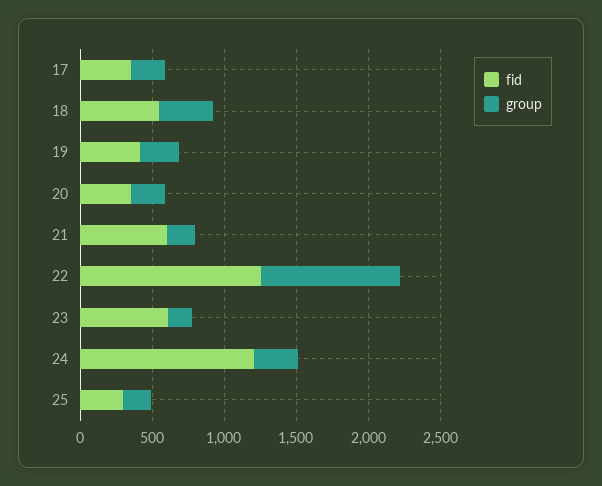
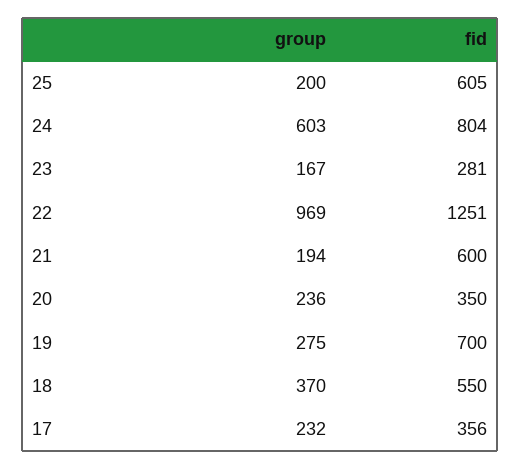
fid, 19: 400 -> 700
fid, 23: 600 -> 281
fid, 24: 1200 -> 804
group, 24: 300 -> 603
fid, 25: 300 -> 605

